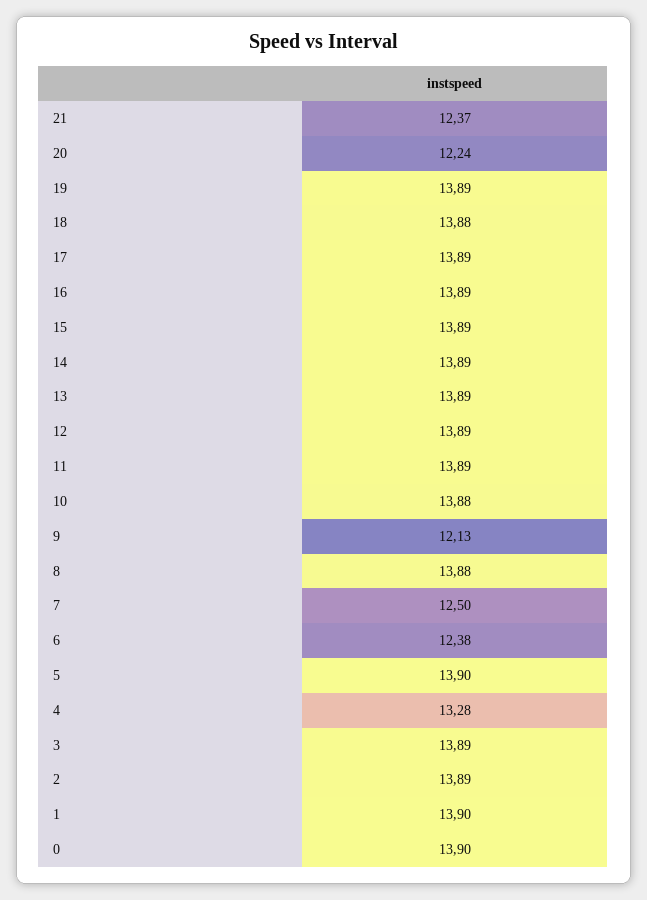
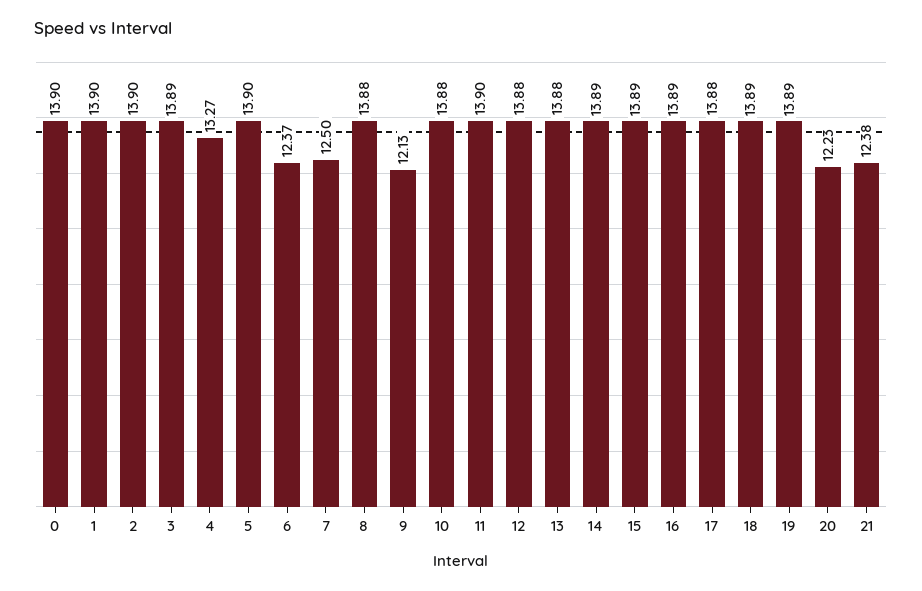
21: 12.37 -> 12.38
20: 12.24 -> 12.23
18: 13.88 -> 13.89
17: 13.89 -> 13.88
13: 13.89 -> 13.88
12: 13.89 -> 13.88
11: 13.89 -> 13.9
6: 12.38 -> 12.37
4: 13.28 -> 13.27
2: 13.89 -> 13.9

